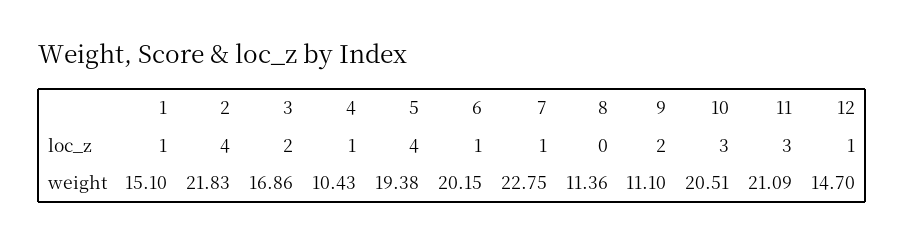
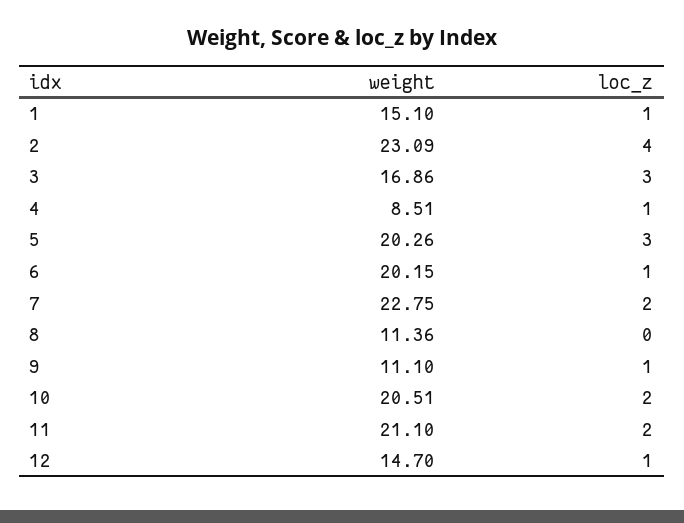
3, loc_z: 2 -> 3
5, loc_z: 4 -> 3
7, loc_z: 1 -> 2
9, loc_z: 2 -> 1
10, loc_z: 3 -> 2
11, loc_z: 3 -> 2
2, weight: 21.83 -> 23.09
4, weight: 10.43 -> 8.51
5, weight: 19.38 -> 20.26
11, weight: 21.09 -> 21.1

